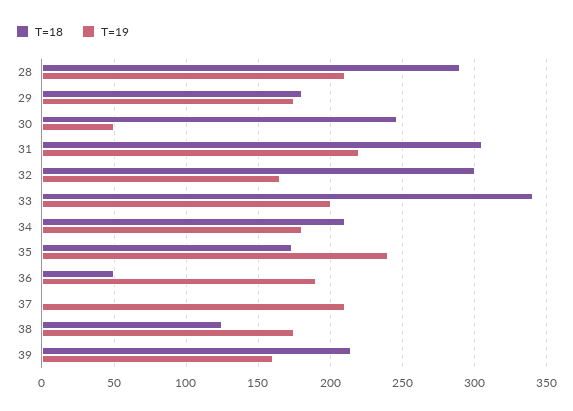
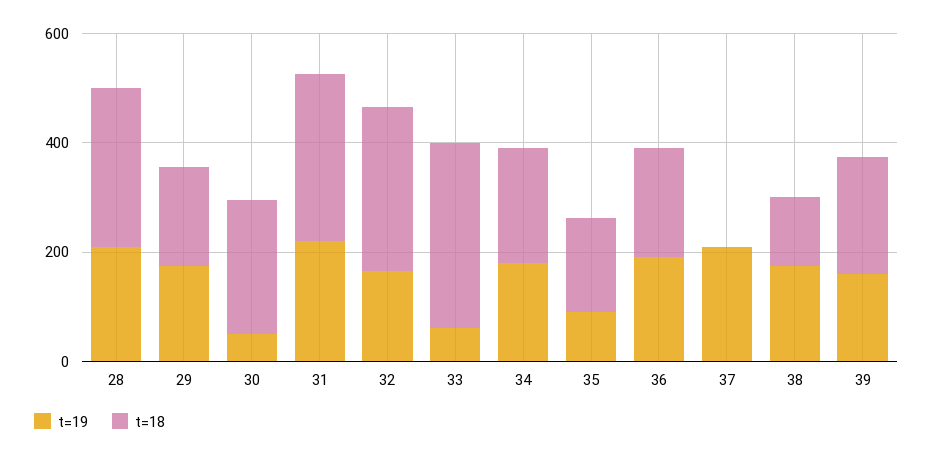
T=19, 33: 200 -> 50
T=19, 35: 240 -> 100
T=18, 36: 50 -> 200

